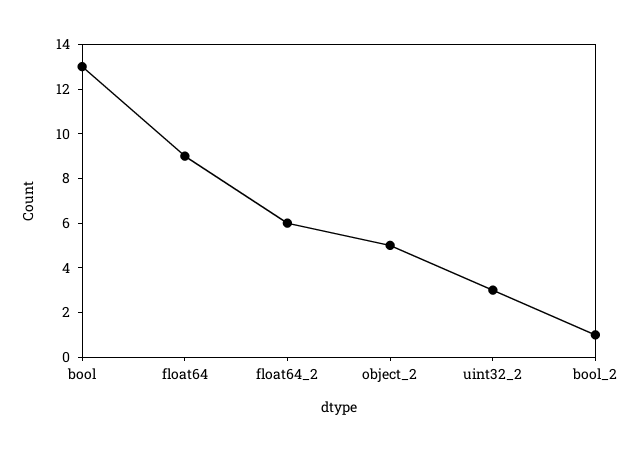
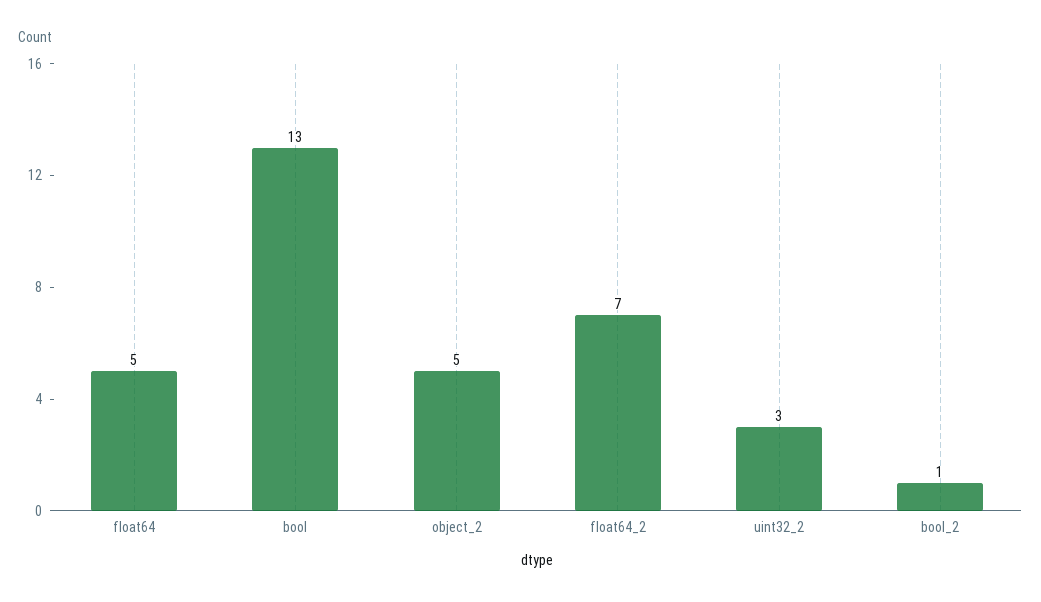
float64: 9 -> 5
float64_2: 6 -> 7

